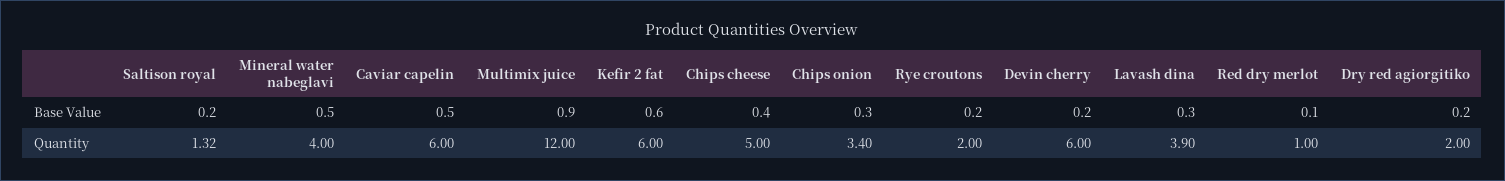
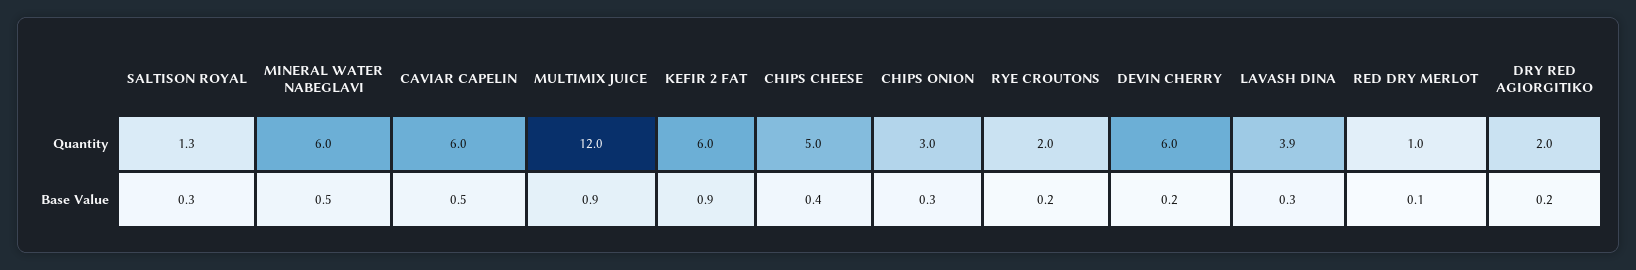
Saltison royal, Base Value: 0.2 -> 0.3
Kefir 2 fat, Base Value: 0.6 -> 0.9
Mineral water nabeglavi, Quantity: 4 -> 6
Chips onion, Quantity: 3.4 -> 3

